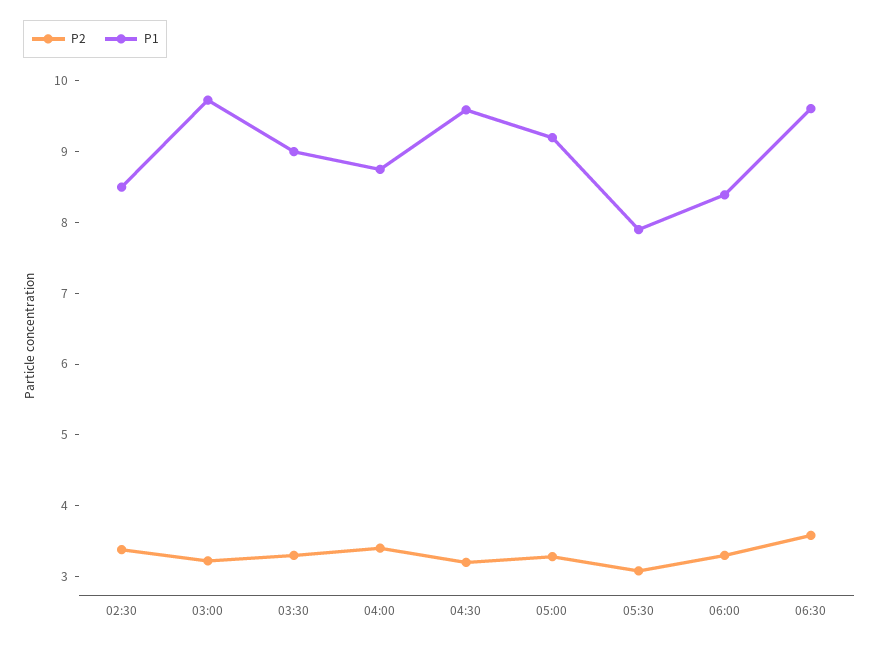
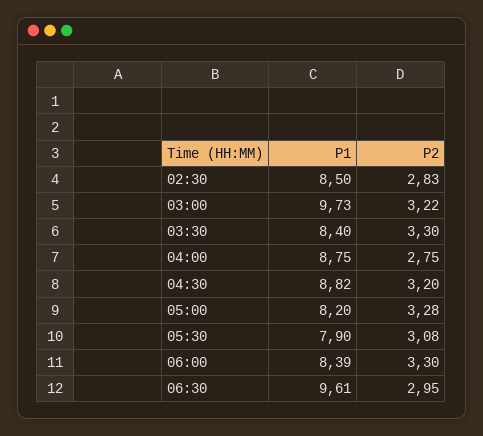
P2, 02:30: 3.4 -> 2.83
P1, 03:30: 9 -> 8.4
P2, 04:00: 3.4 -> 2.75
P1, 04:30: 9.6 -> 8.82
P1, 05:00: 9.2 -> 8.2
P2, 06:30: 3.6 -> 2.95

